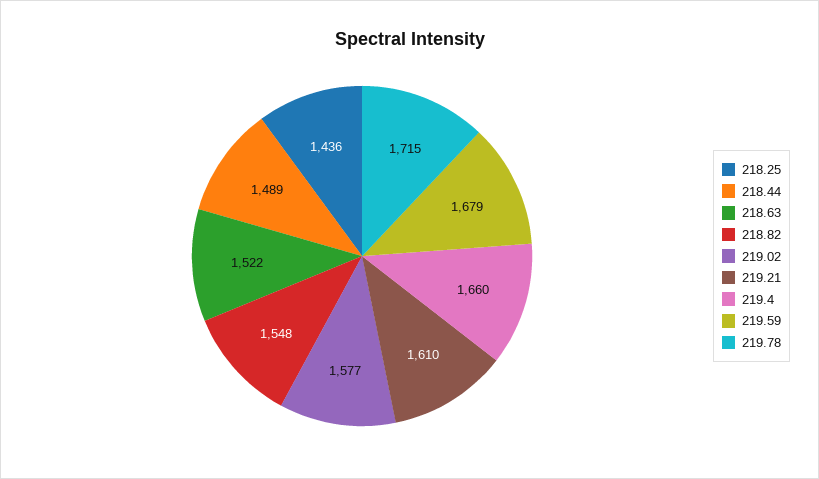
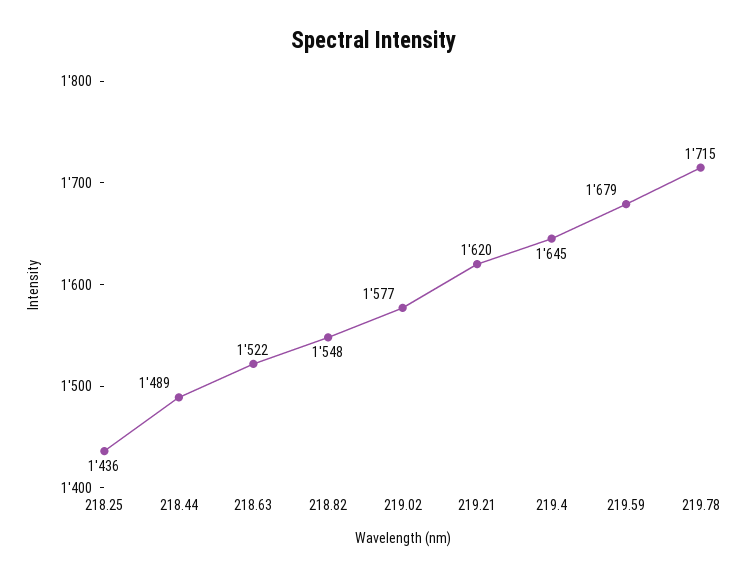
219.21: 1610 -> 1620
219.4: 1660 -> 1645

